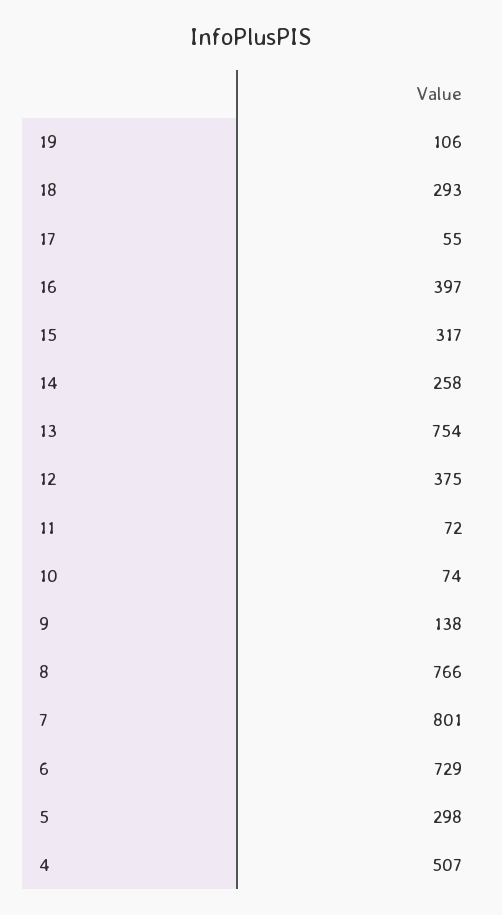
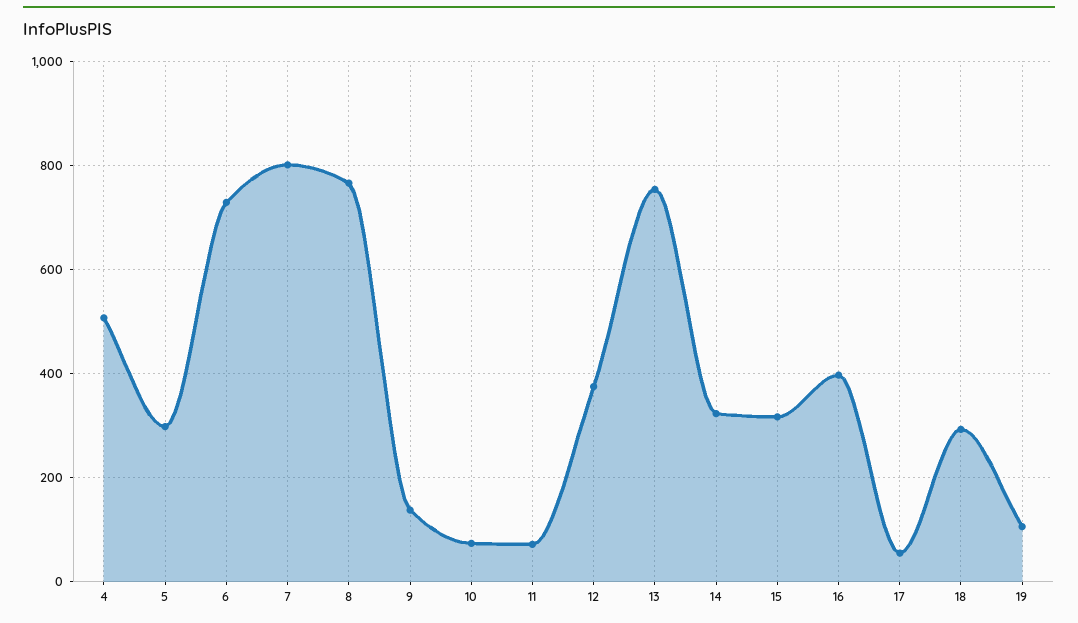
14: 258 -> 320

